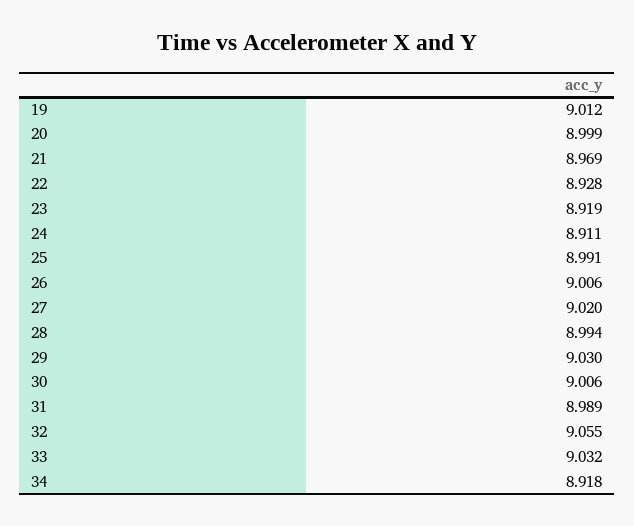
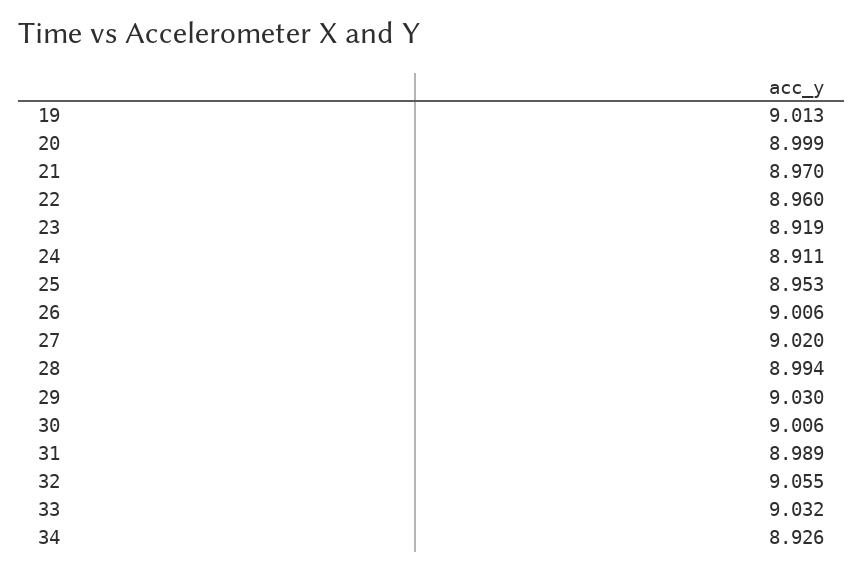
19: 9.012 -> 9.013
21: 8.969 -> 8.97
22: 8.928 -> 8.96
25: 8.991 -> 8.953
34: 8.918 -> 8.926

